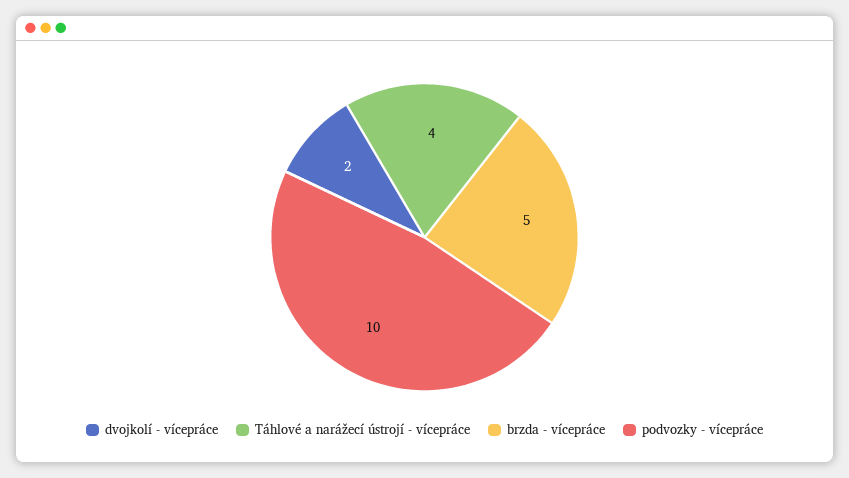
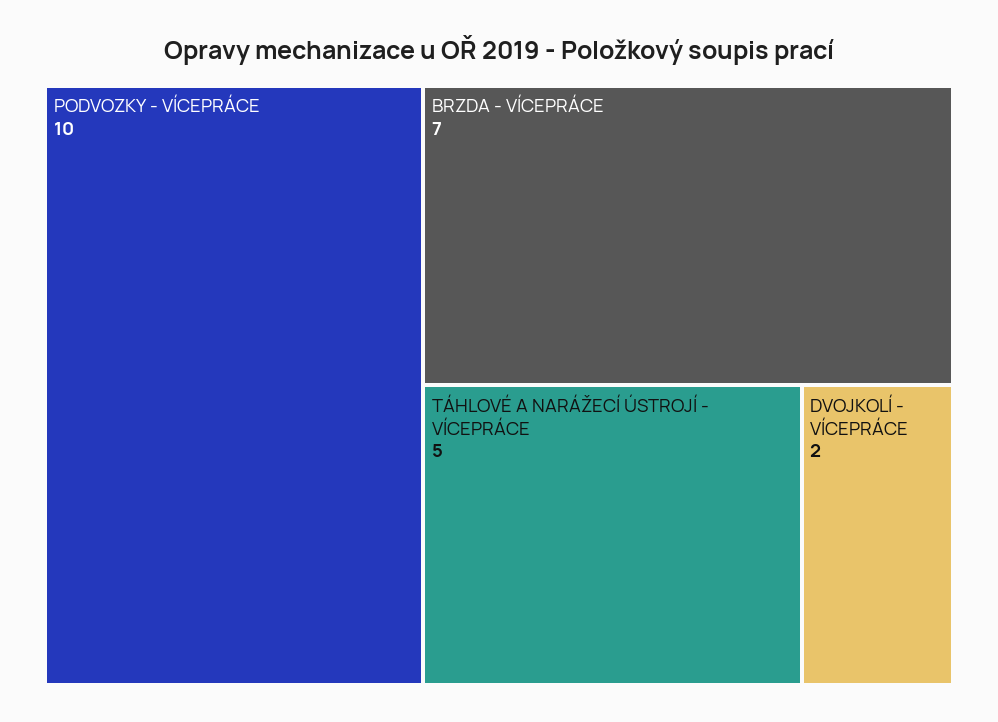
Táhlové a narážecí ústrojí - vícepráce: 4 -> 5
brzda - vícepráce: 5 -> 7

